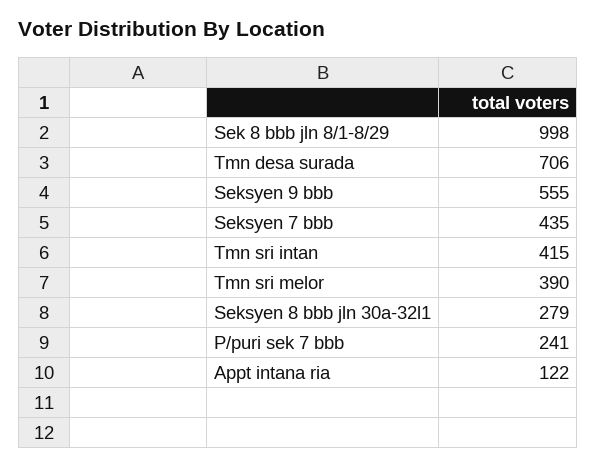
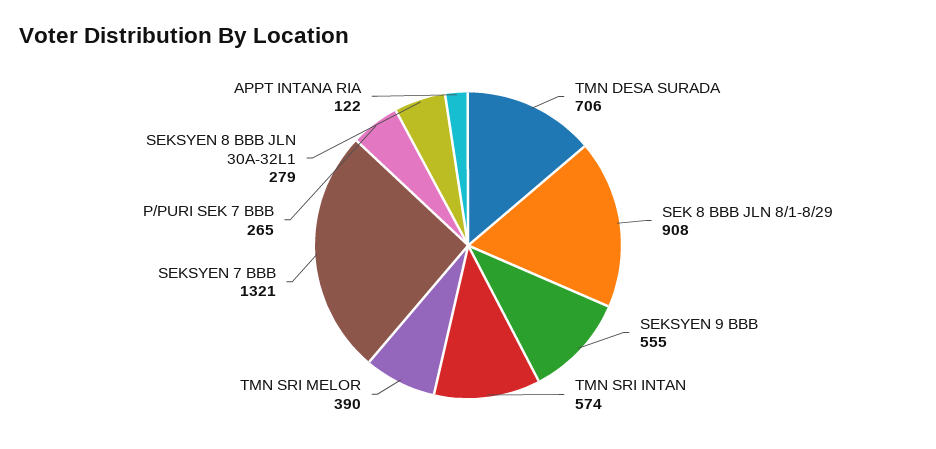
Sek 8 bbb jln 8/1-8/29: 998 -> 908
Seksyen 7 bbb: 435 -> 1321
Tmn sri intan: 415 -> 574
P/puri sek 7 bbb: 241 -> 265

